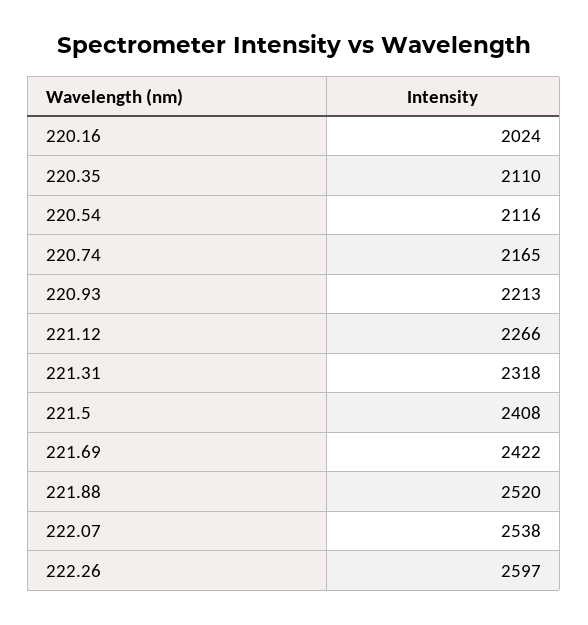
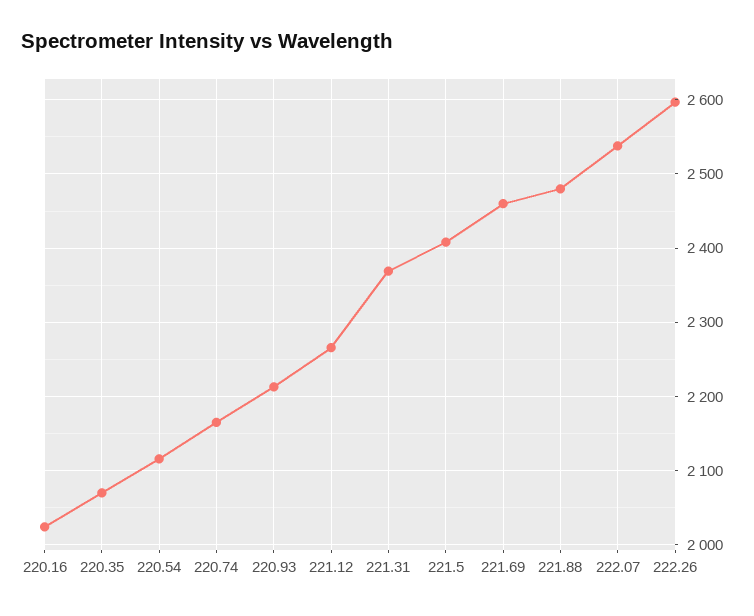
220.35: 2110 -> 2070
221.31: 2318 -> 2370
221.69: 2422 -> 2460
221.88: 2520 -> 2480

